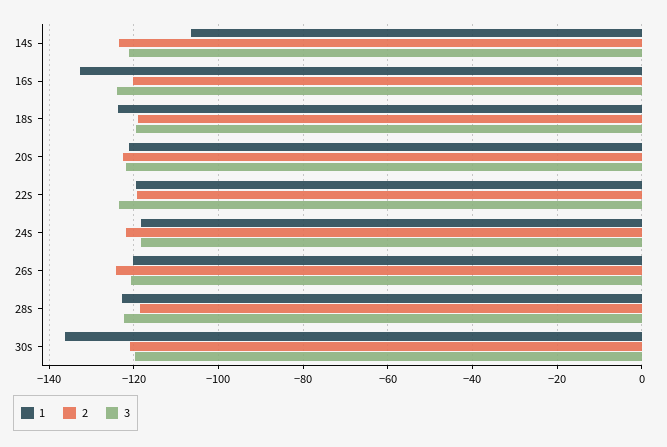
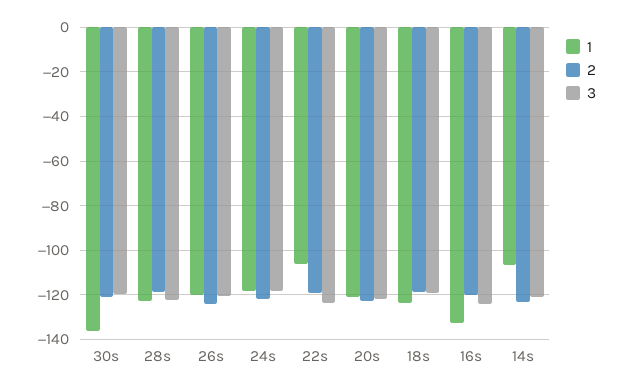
1, 22s: -120 -> -105

